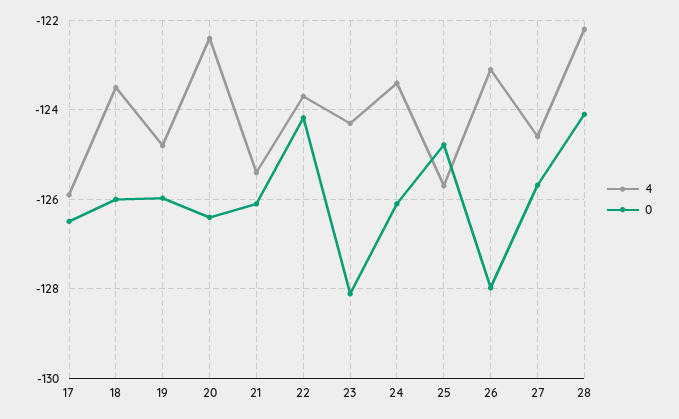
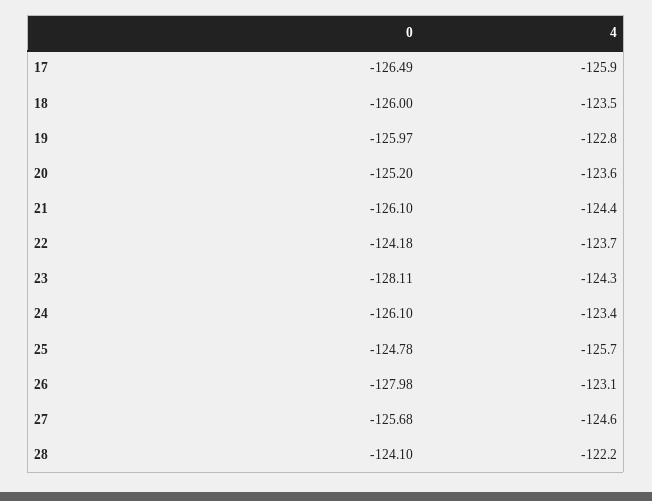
4, 19: -124.8 -> -122.8
4, 20: -122.4 -> -123.6
0, 20: -126.4 -> -125.2
4, 21: -125.4 -> -124.4

